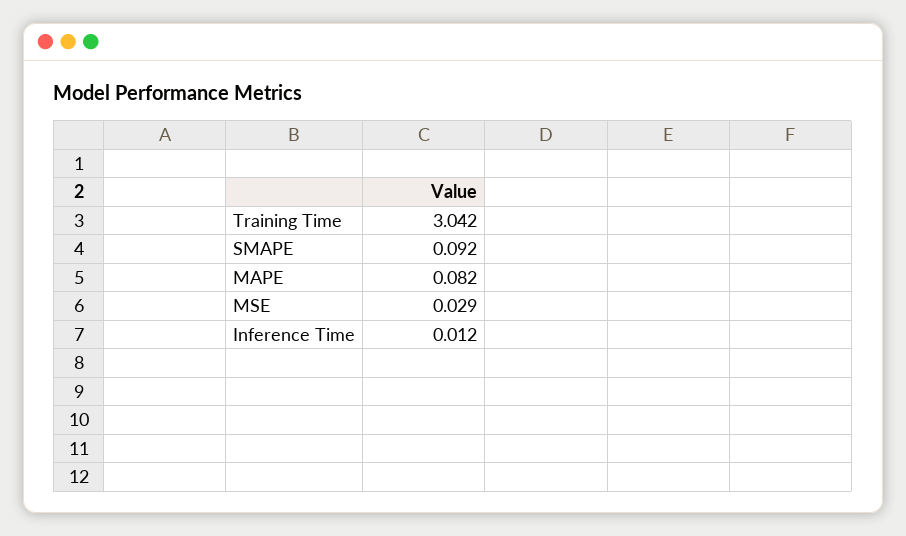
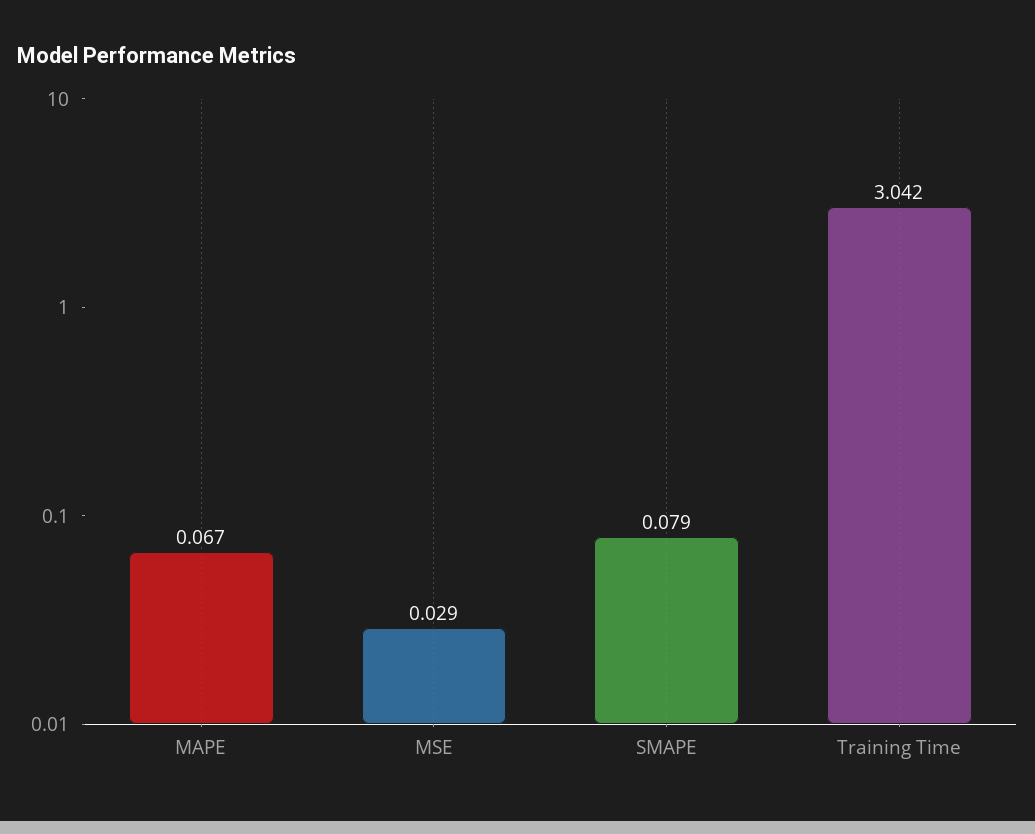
SMAPE: 0.092 -> 0.079
MAPE: 0.082 -> 0.067
Inference Time: 0.012 -> none

